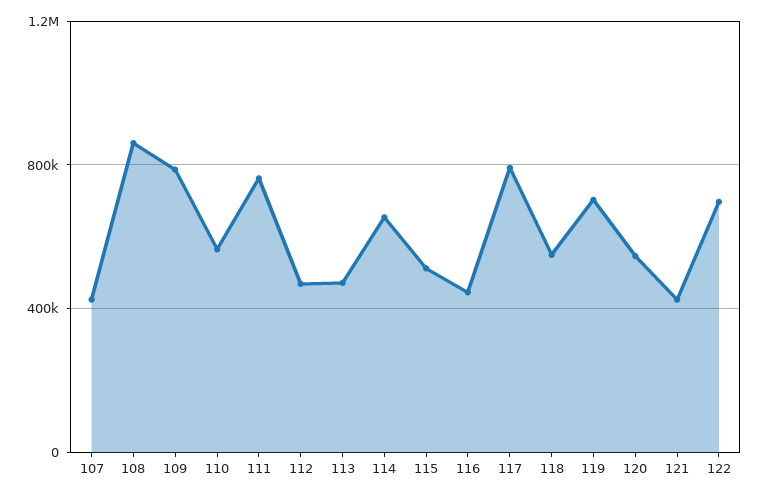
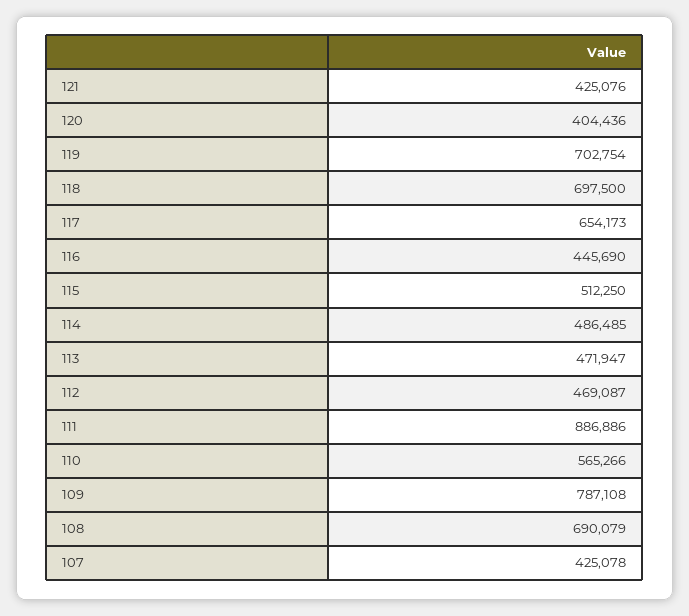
108: 850000 -> 690079
111: 750000 -> 886886
114: 650000 -> 486485
117: 800000 -> 654173
118: 550000 -> 697500
120: 550000 -> 404436
122: 700000 -> none

